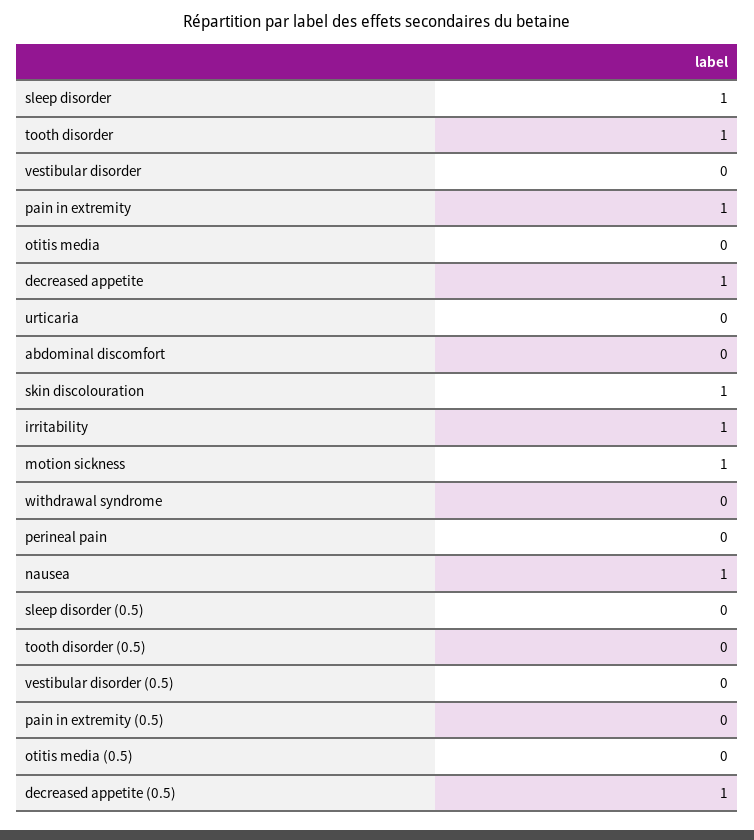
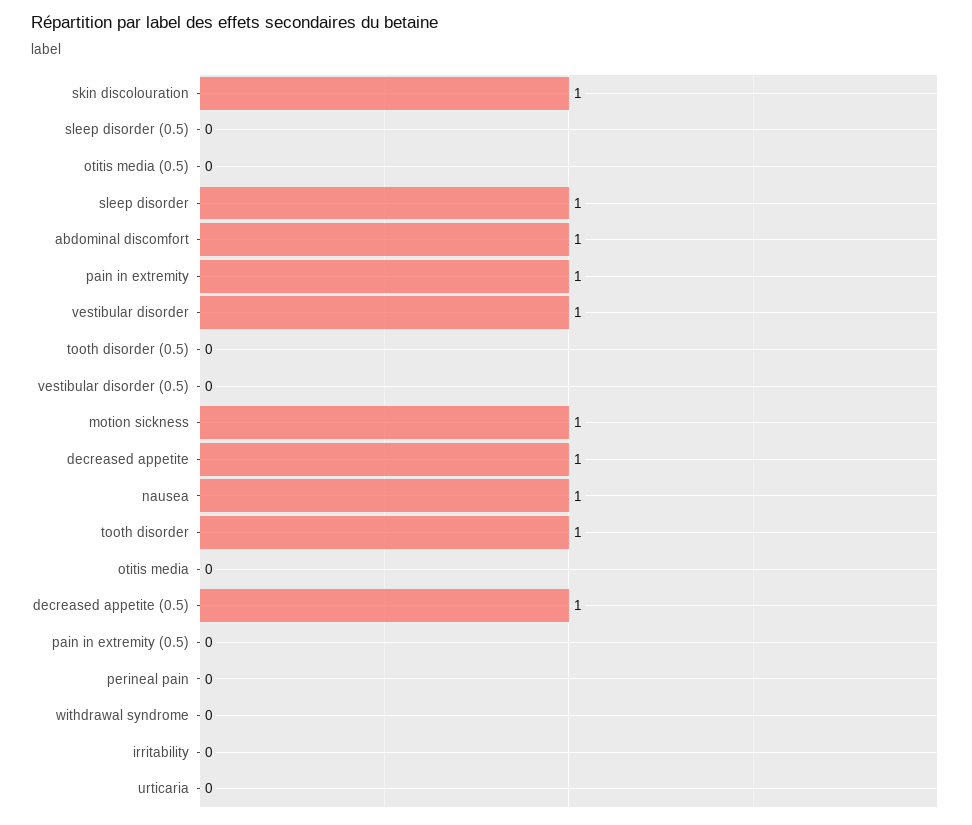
vestibular disorder: 0 -> 1
abdominal discomfort: 0 -> 1
irritability: 1 -> 0

